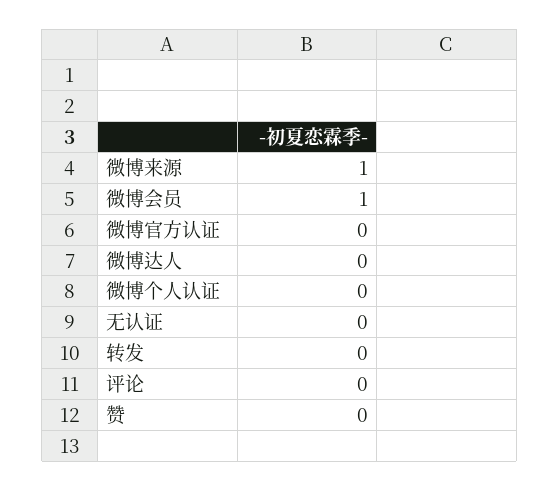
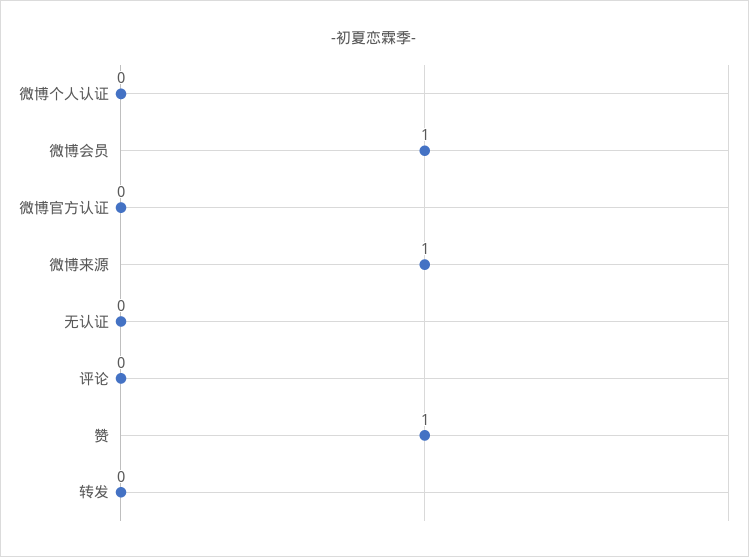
微博达人: 0 -> none
赞: 0 -> 1

